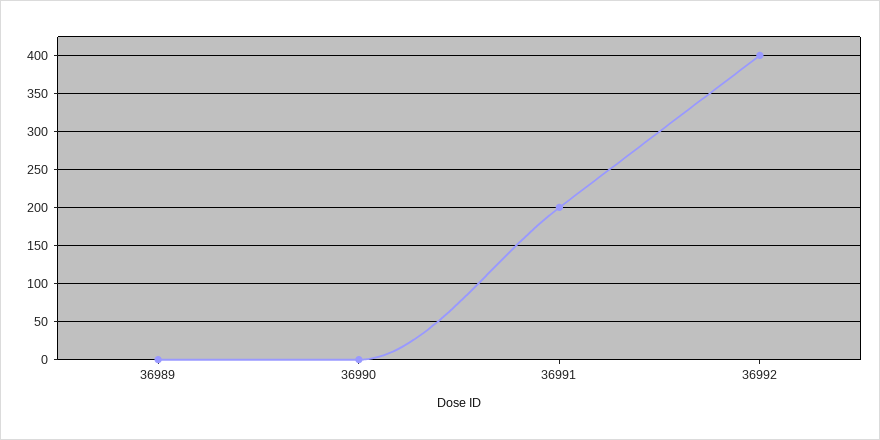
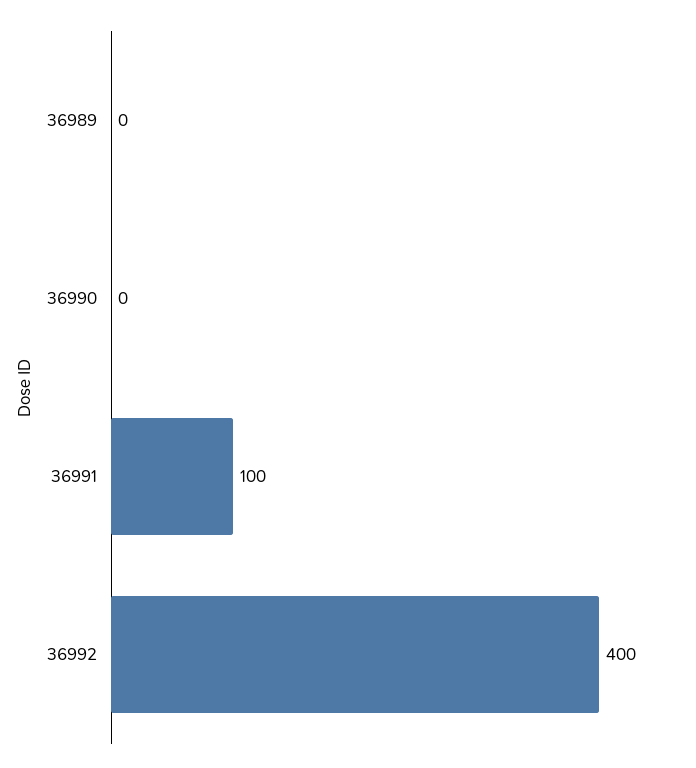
36991: 200 -> 100

